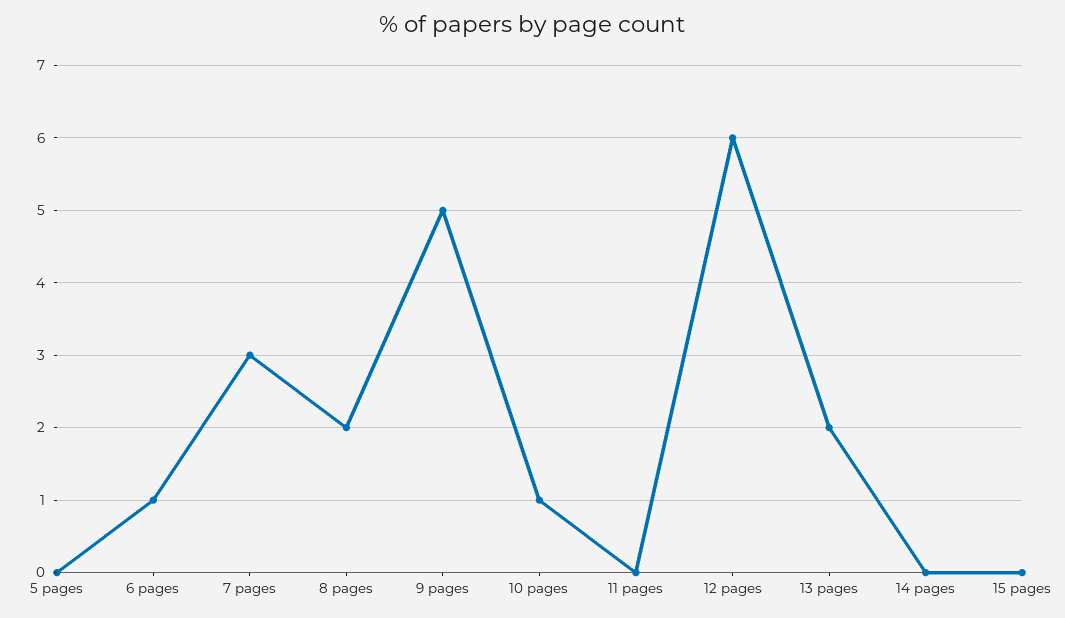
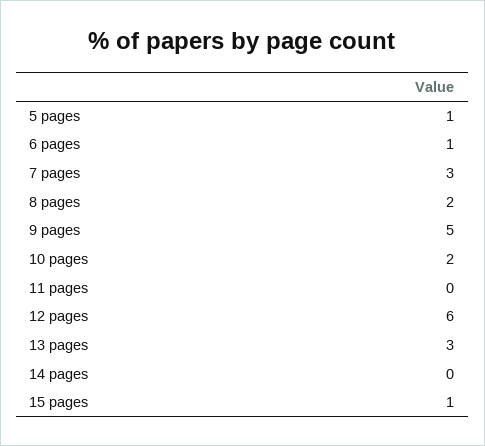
5 pages: 0 -> 1
10 pages: 1 -> 2
13 pages: 2 -> 3
15 pages: 0 -> 1

